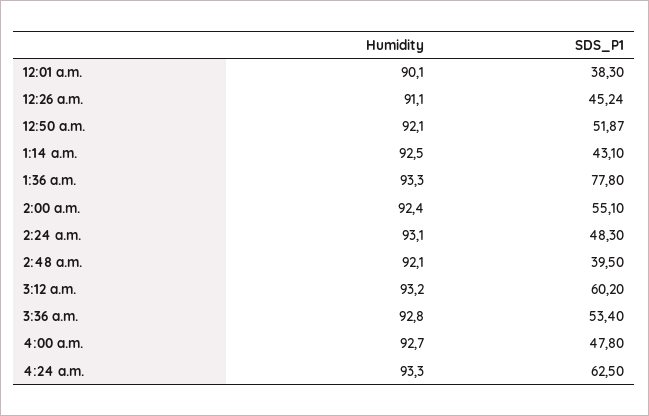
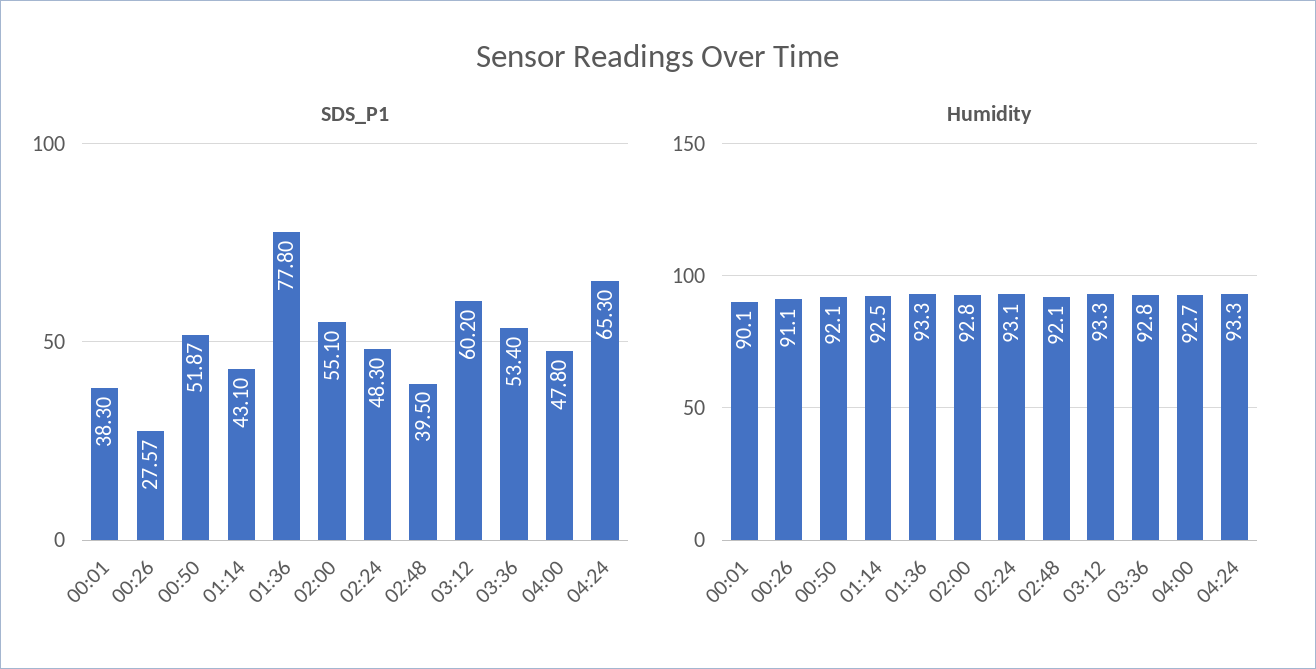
SDS_P1, 12:26 a.m.: 45.24 -> 27.57
Humidity, 2:00 a.m.: 92.4 -> 92.8
Humidity, 3:12 a.m.: 93.2 -> 93.3
SDS_P1, 4:24 a.m.: 62.5 -> 65.3

